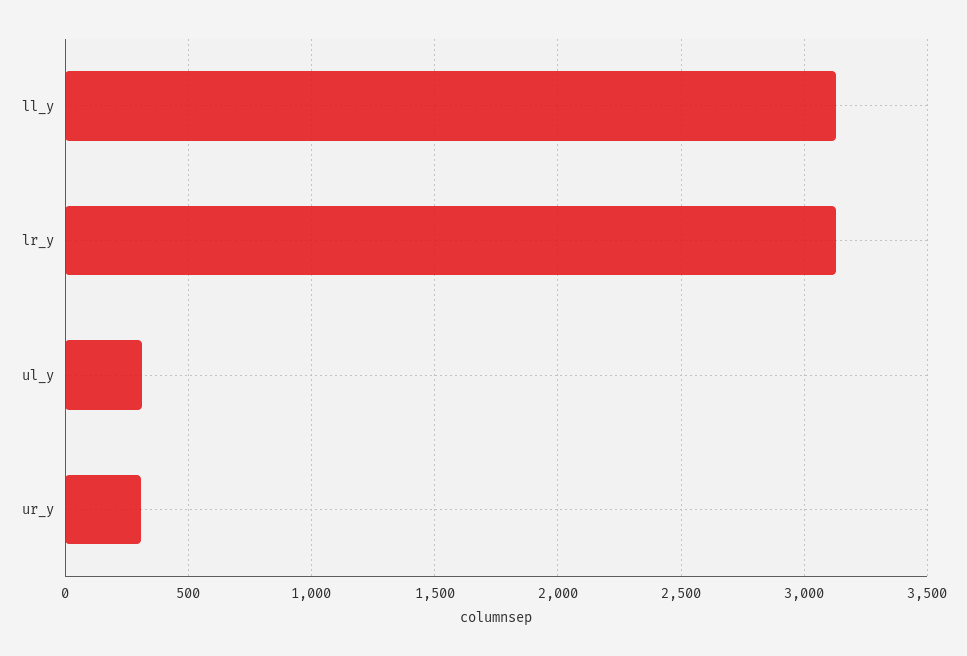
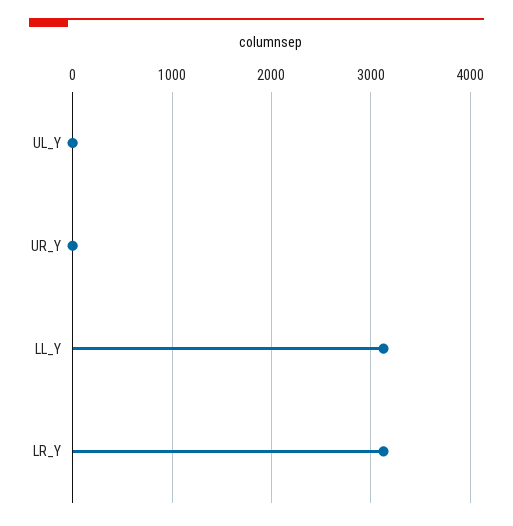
ul_y: 300 -> 0
ur_y: 300 -> 0

